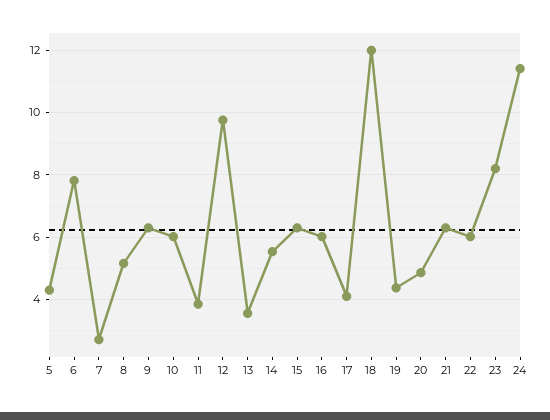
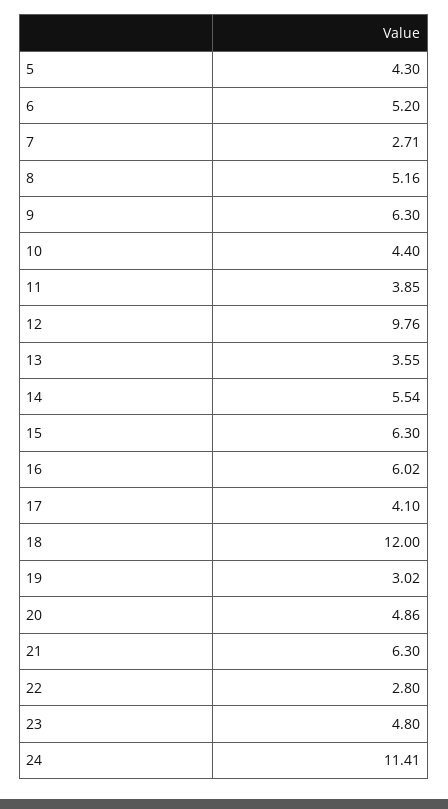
6: 7.8 -> 5.2
10: 6 -> 4.4
19: 4.4 -> 3.02
22: 6 -> 2.8
23: 8.2 -> 4.8

